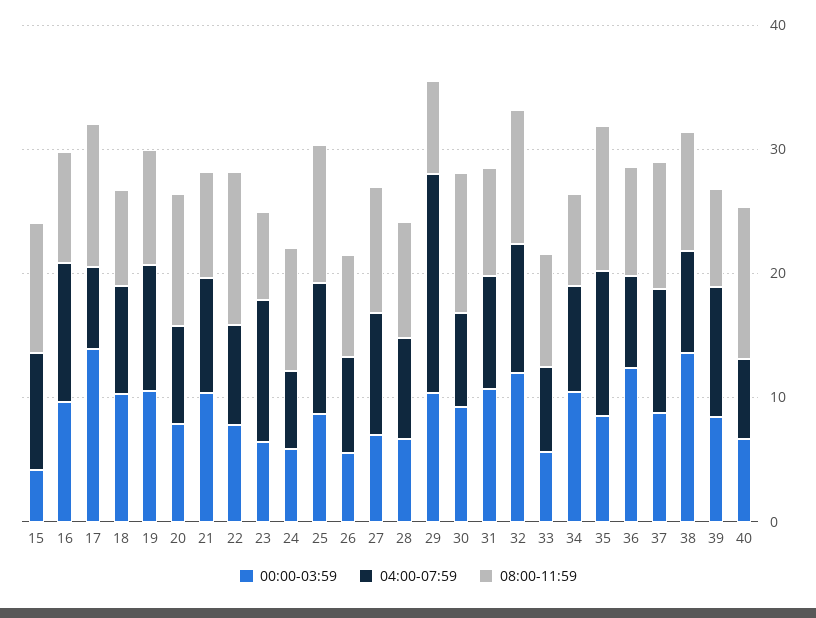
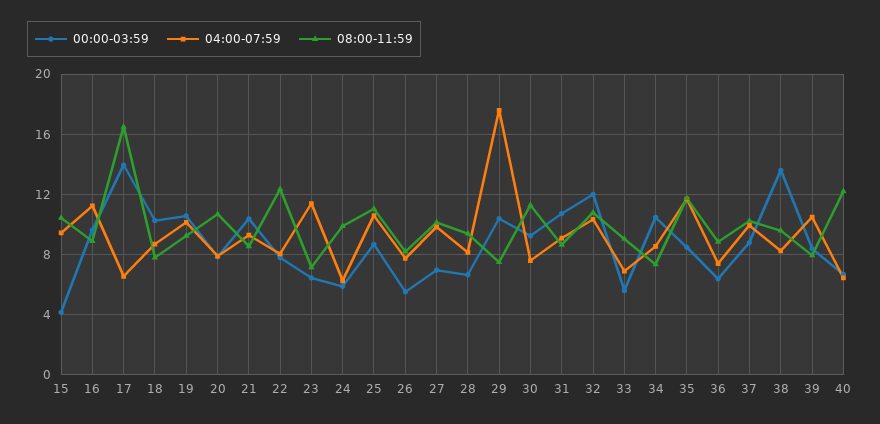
08:00-11:59, 17: 12 -> 16.5
00:00-03:59, 36: 12 -> 6.5

